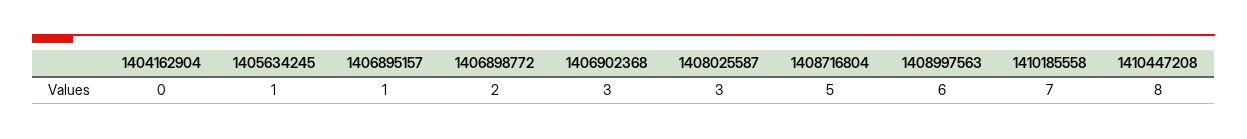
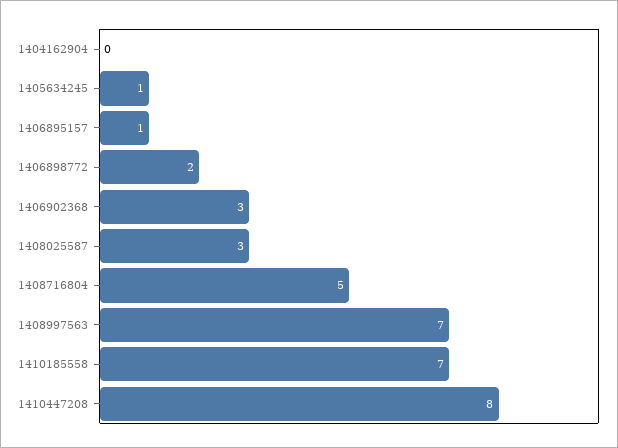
1408997563: 6 -> 7

